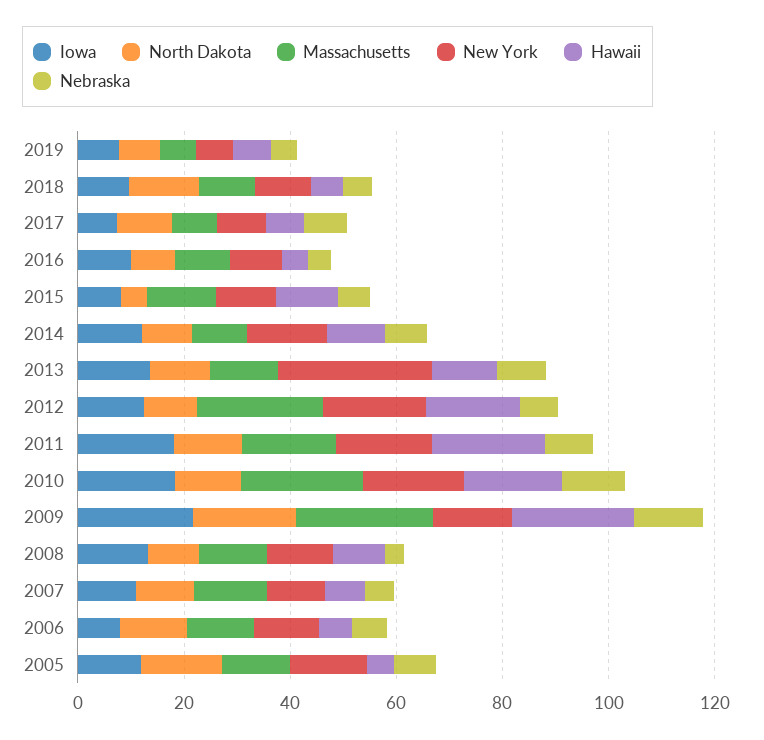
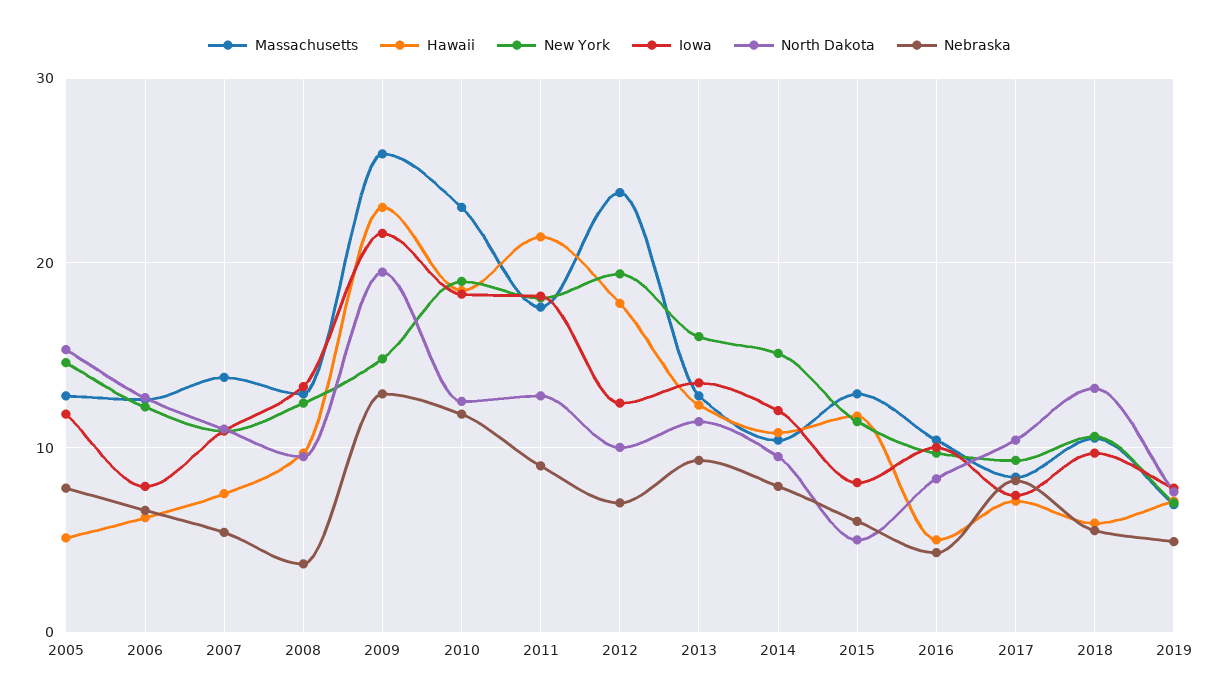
New York, 2013: 30 -> 16

